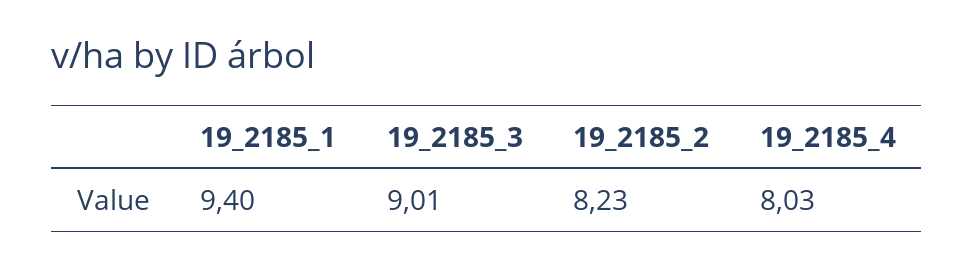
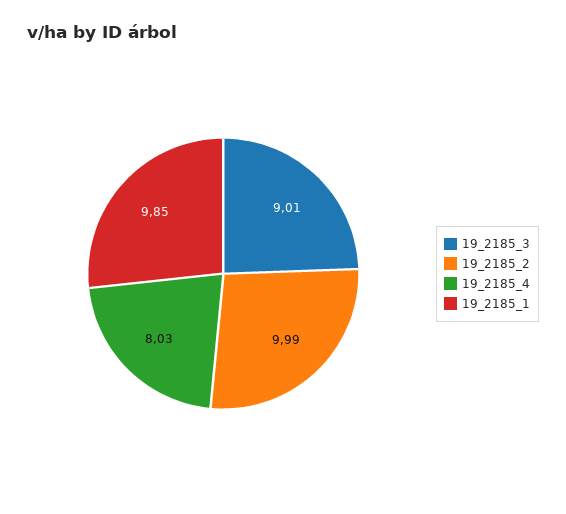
19_2185_1: 9.4 -> 9.85
19_2185_2: 8.23 -> 9.99

